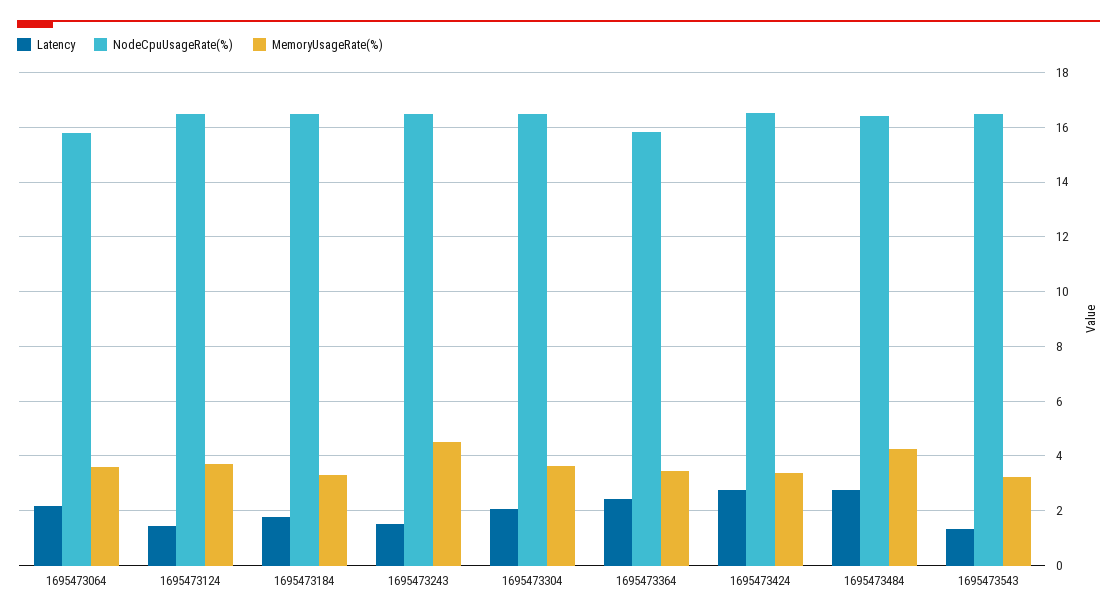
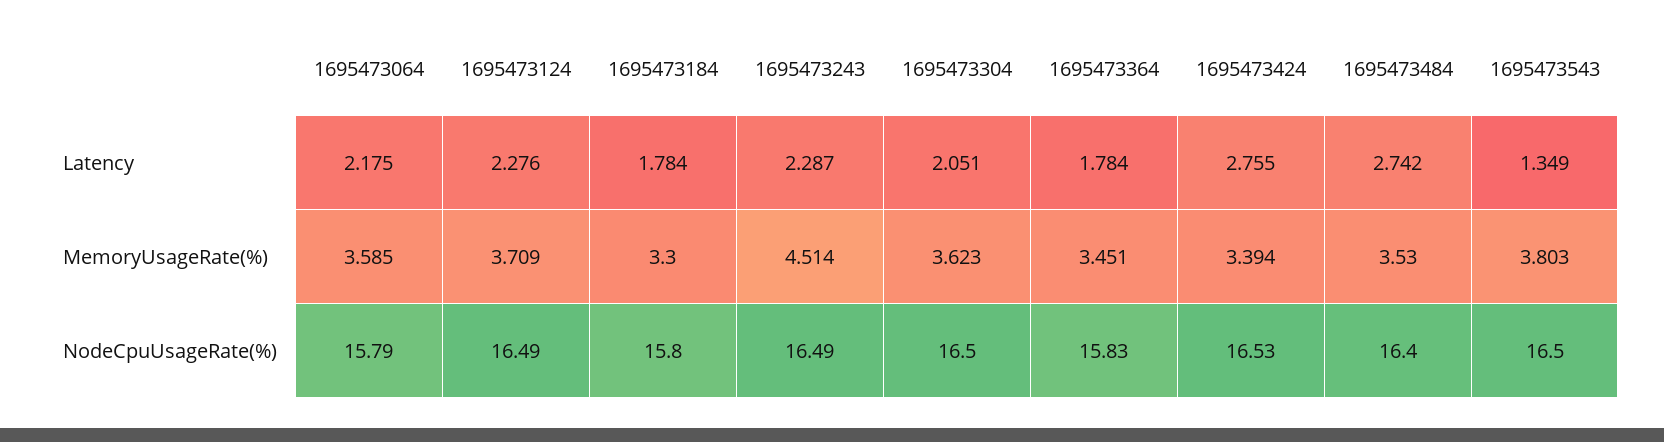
Latency, 1695473124: 1.5 -> 2.276
NodeCpuUsageRate(%), 1695473184: 16.5 -> 15.8
Latency, 1695473243: 1.5 -> 2.287
Latency, 1695473364: 2.5 -> 1.784
MemoryUsageRate(%), 1695473484: 4.25 -> 3.53
MemoryUsageRate(%), 1695473543: 3.25 -> 3.803

